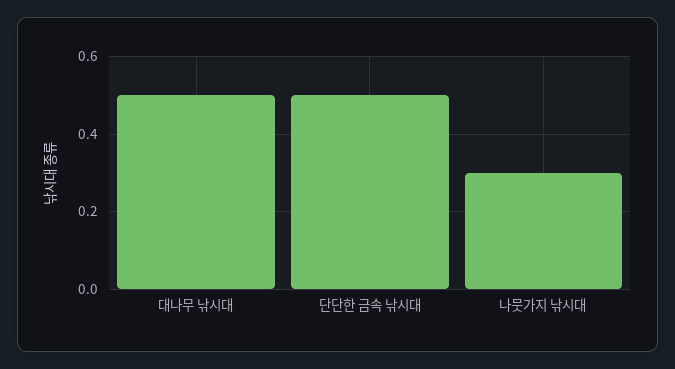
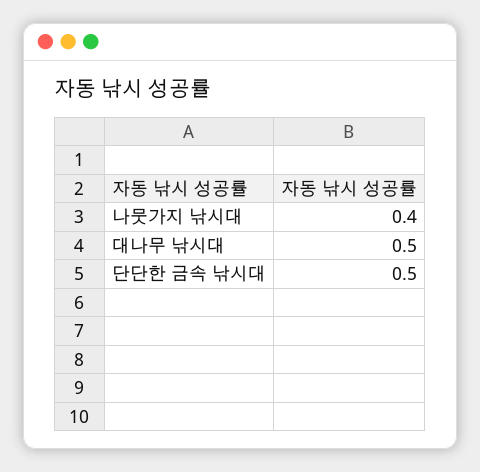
나뭇가지 낚시대: 0.3 -> 0.4

